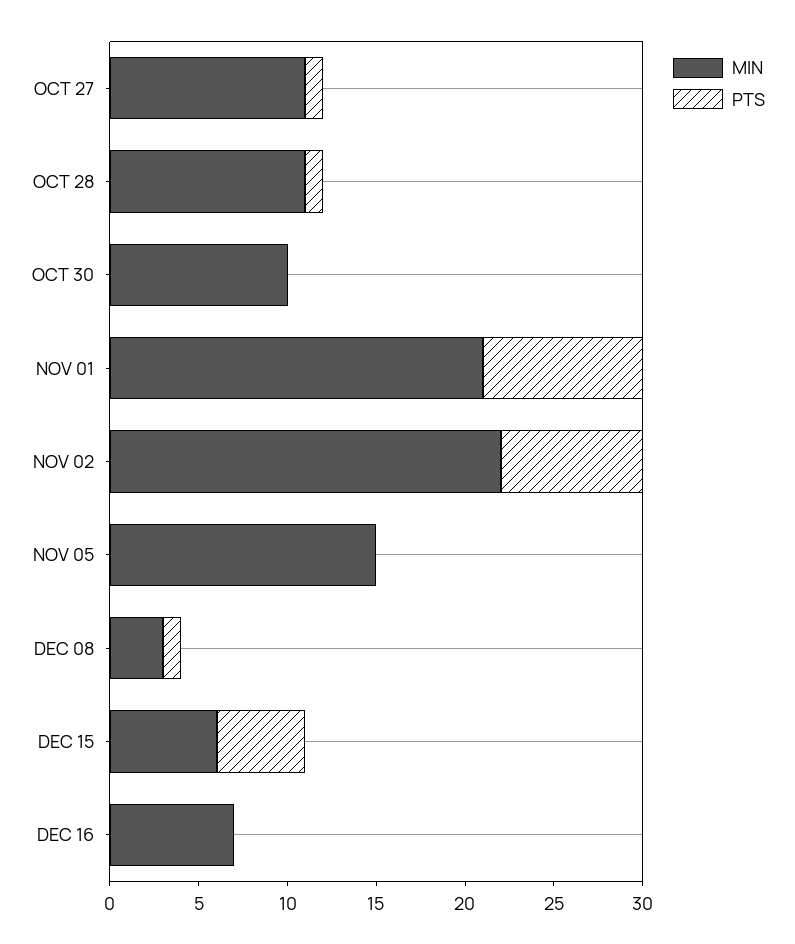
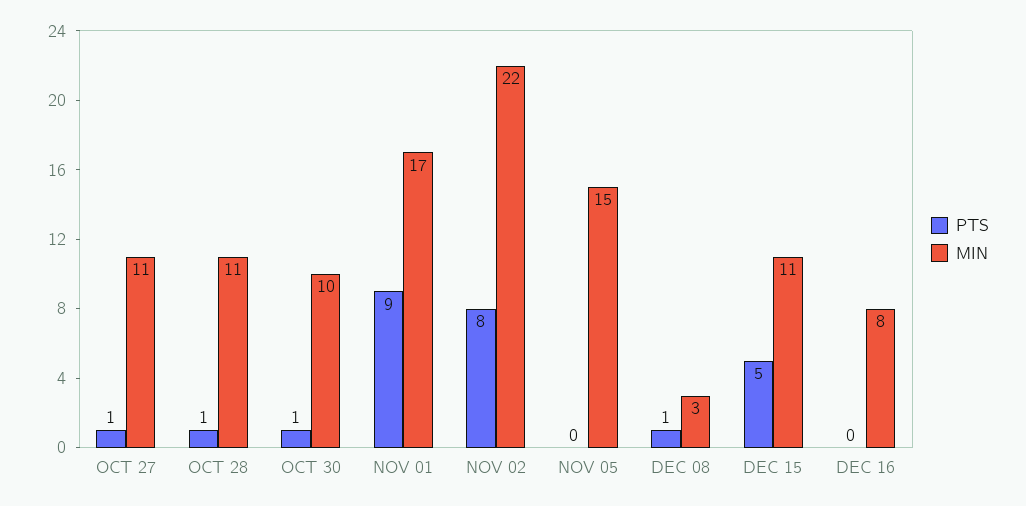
PTS, OCT 30: 0 -> 1
MIN, NOV 01: 21 -> 17
MIN, DEC 15: 6 -> 11
MIN, DEC 16: 7 -> 8

